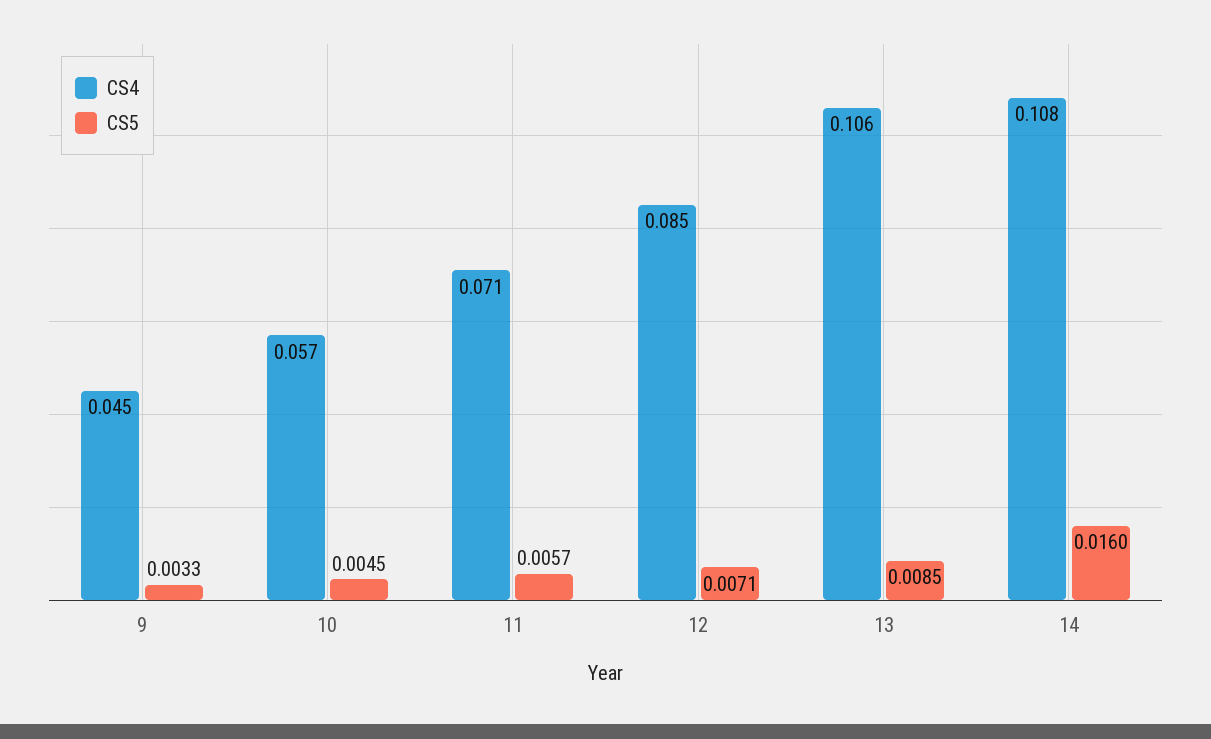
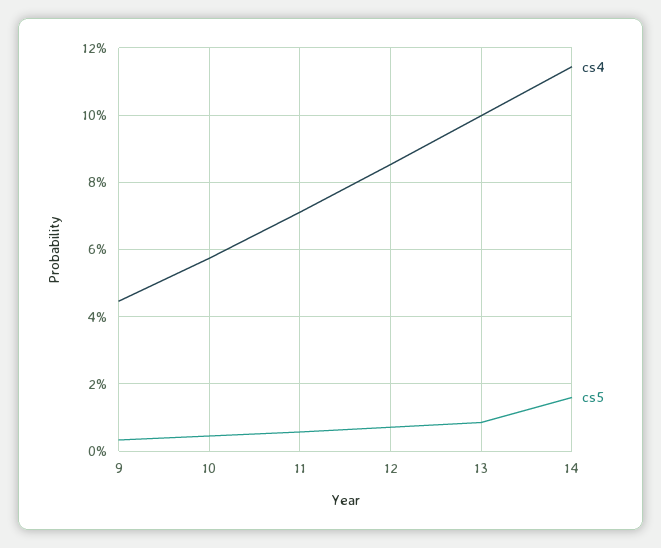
CS4, 13: 0.106 -> 0.1
CS4, 14: 0.108 -> 0.114

